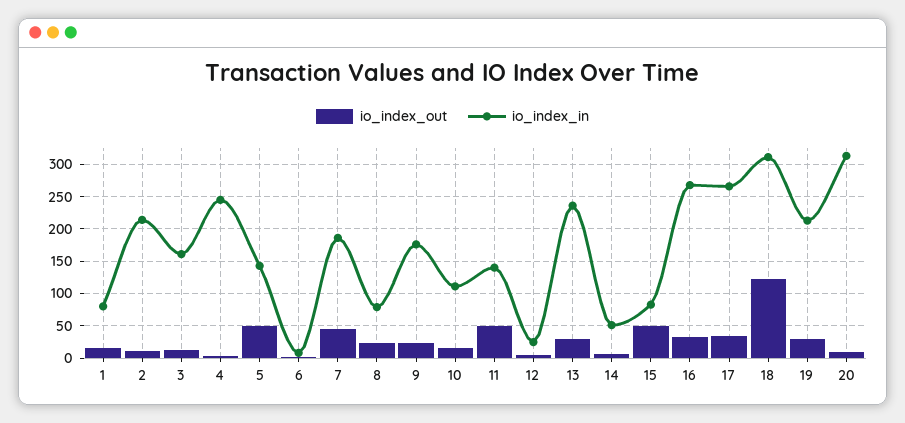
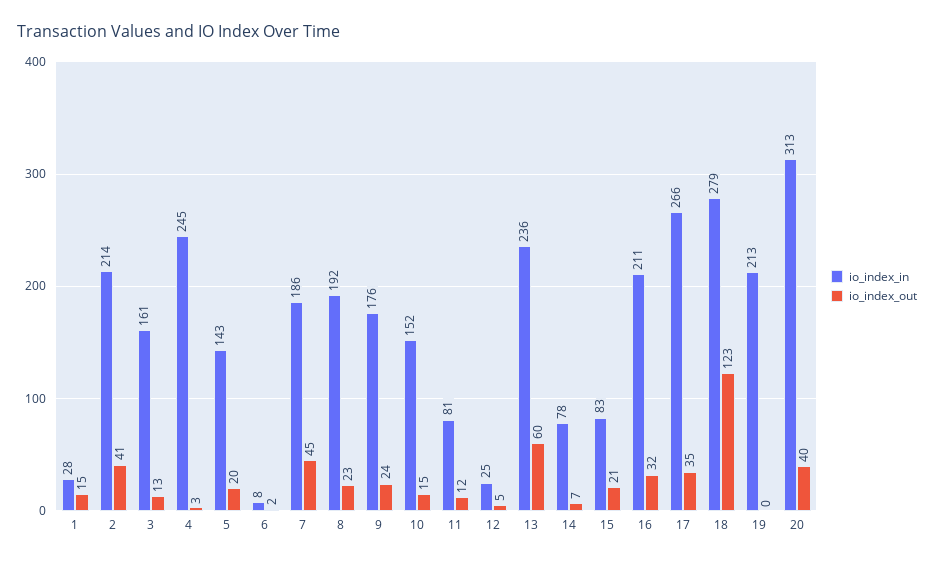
io_index_in, 1: 80 -> 28
io_index_out, 2: 10 -> 41
io_index_out, 5: 50 -> 20
io_index_in, 8: 80 -> 192
io_index_in, 10: 110 -> 152
io_index_out, 11: 50 -> 12
io_index_in, 11: 140 -> 81
io_index_out, 13: 30 -> 60
io_index_in, 14: 50 -> 78
io_index_out, 15: 50 -> 21
io_index_in, 16: 270 -> 211
io_index_in, 18: 310 -> 279
io_index_out, 19: 30 -> 0
io_index_out, 20: 10 -> 40

